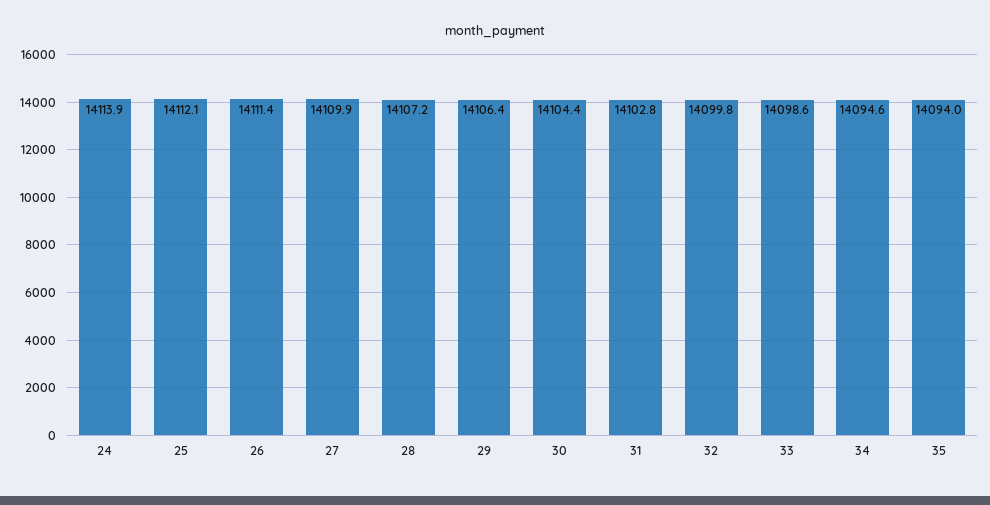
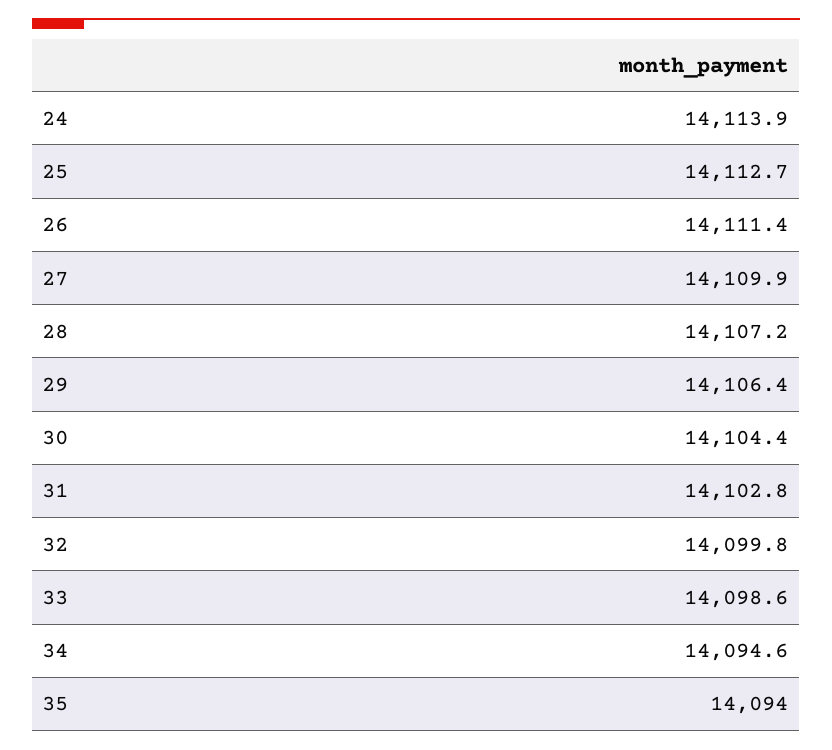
25: 14112.1 -> 14112.7

